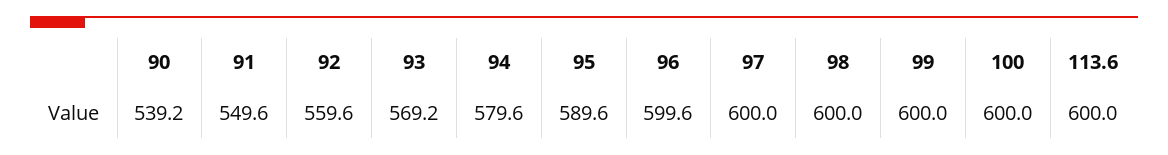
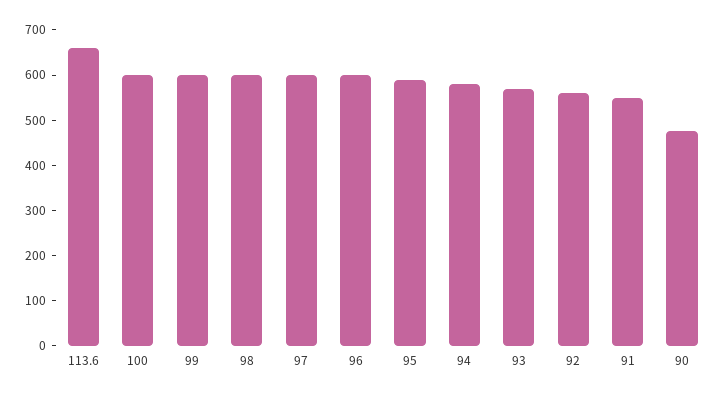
90: 539.2 -> 480
113.6: 600 -> 660

